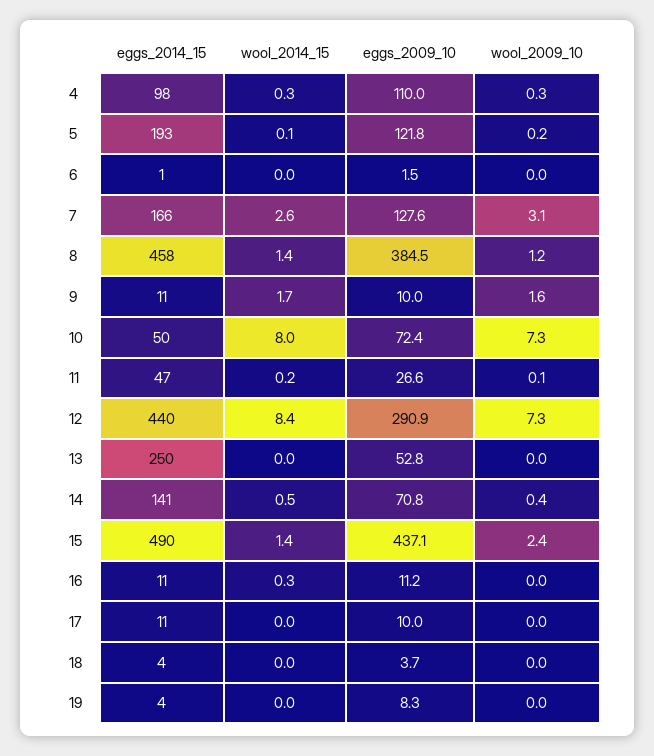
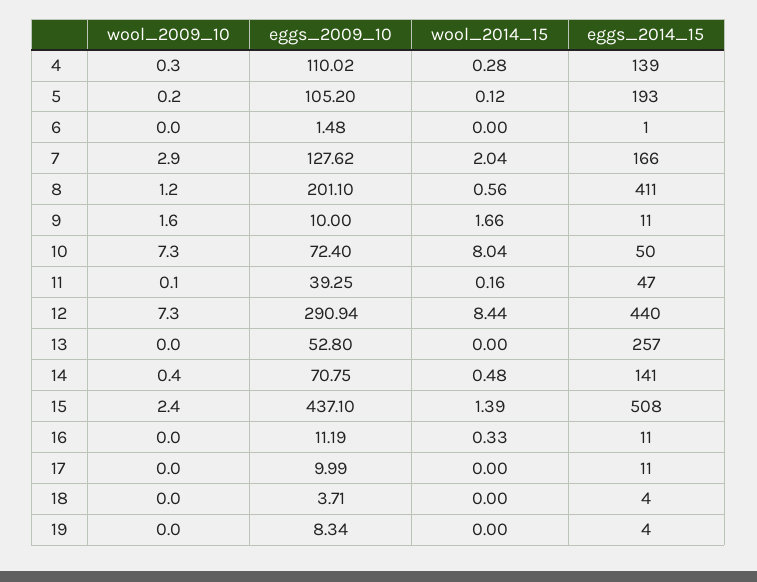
eggs_2014_15, 4: 98 -> 139
eggs_2009_10, 5: 121.8 -> 105.2
wool_2014_15, 7: 2.6 -> 2.04
wool_2009_10, 7: 3.1 -> 2.9
eggs_2014_15, 8: 458 -> 411
wool_2014_15, 8: 1.4 -> 0.56
eggs_2009_10, 8: 384.5 -> 201.1
eggs_2009_10, 11: 26.6 -> 39.25
eggs_2014_15, 13: 250 -> 257
eggs_2014_15, 15: 490 -> 508

